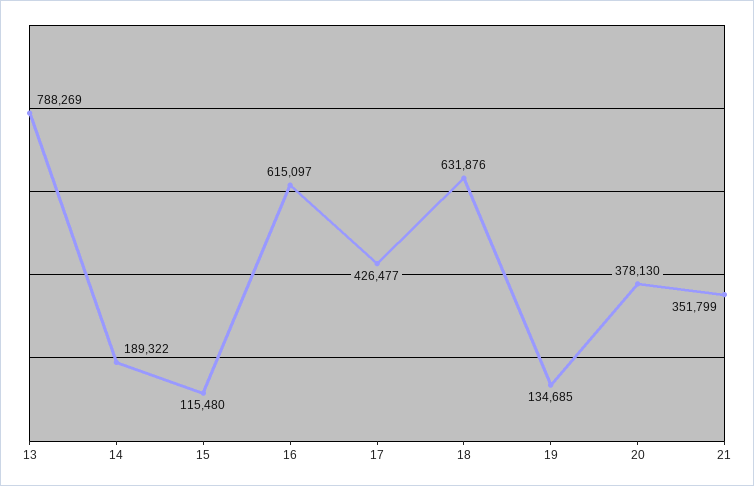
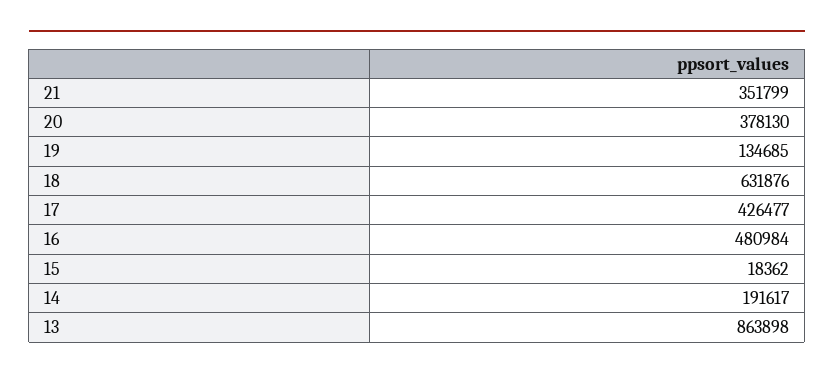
13: 788269 -> 863898
14: 189322 -> 191617
15: 115480 -> 18362
16: 615097 -> 480984

